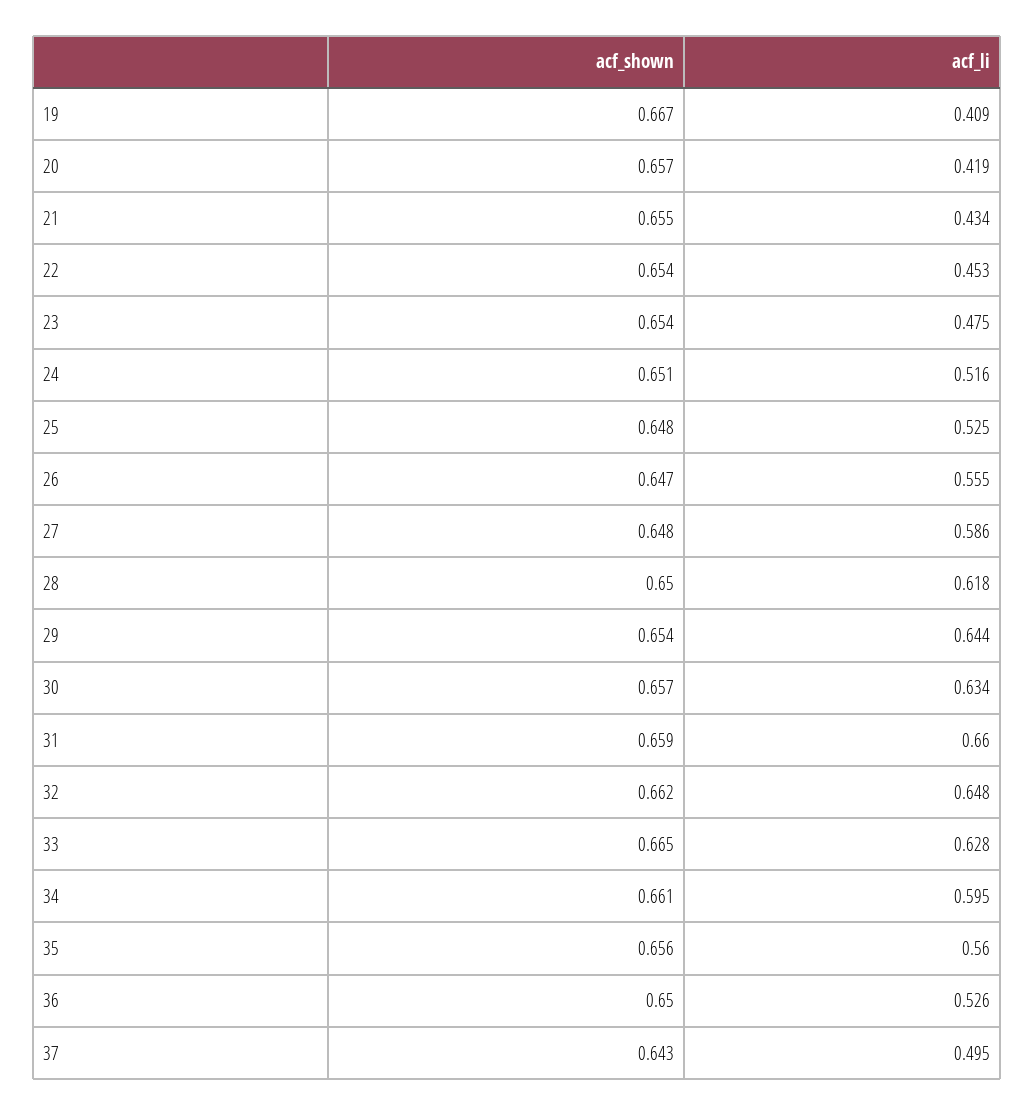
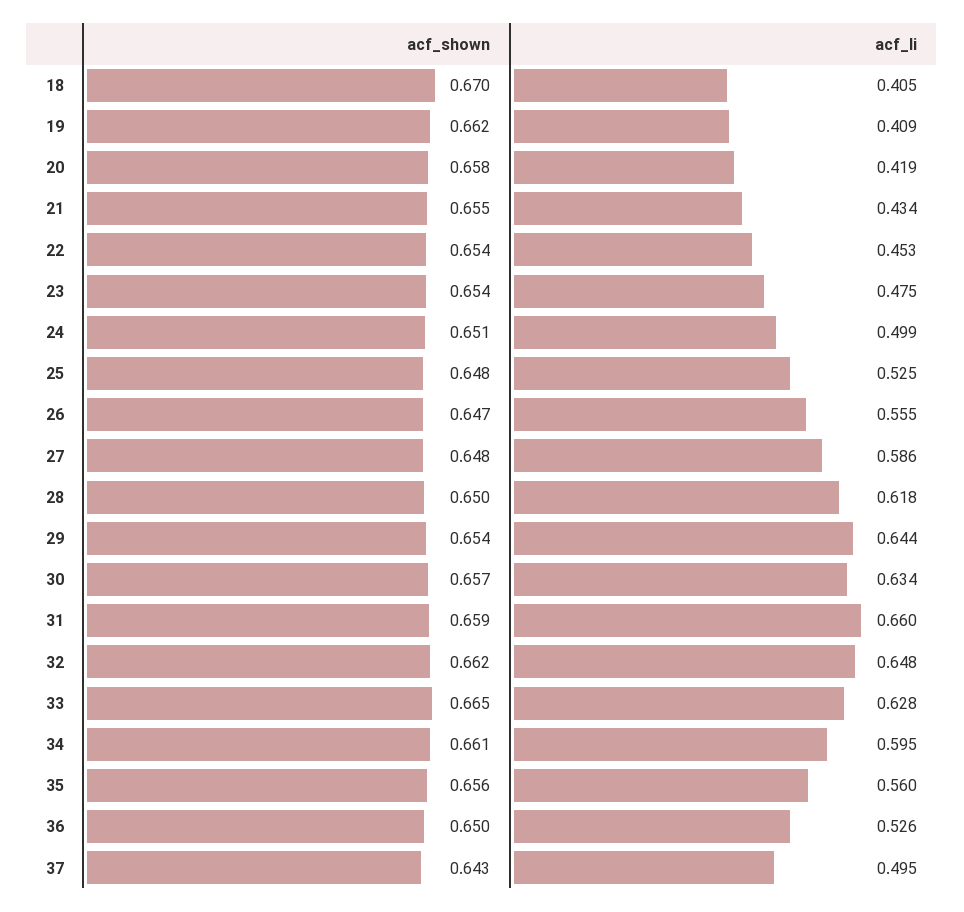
acf_shown, 19: 0.667 -> 0.662
acf_shown, 20: 0.657 -> 0.658
acf_li, 24: 0.516 -> 0.499
acf_shown, 18: none -> 0.67
acf_li, 18: none -> 0.405

